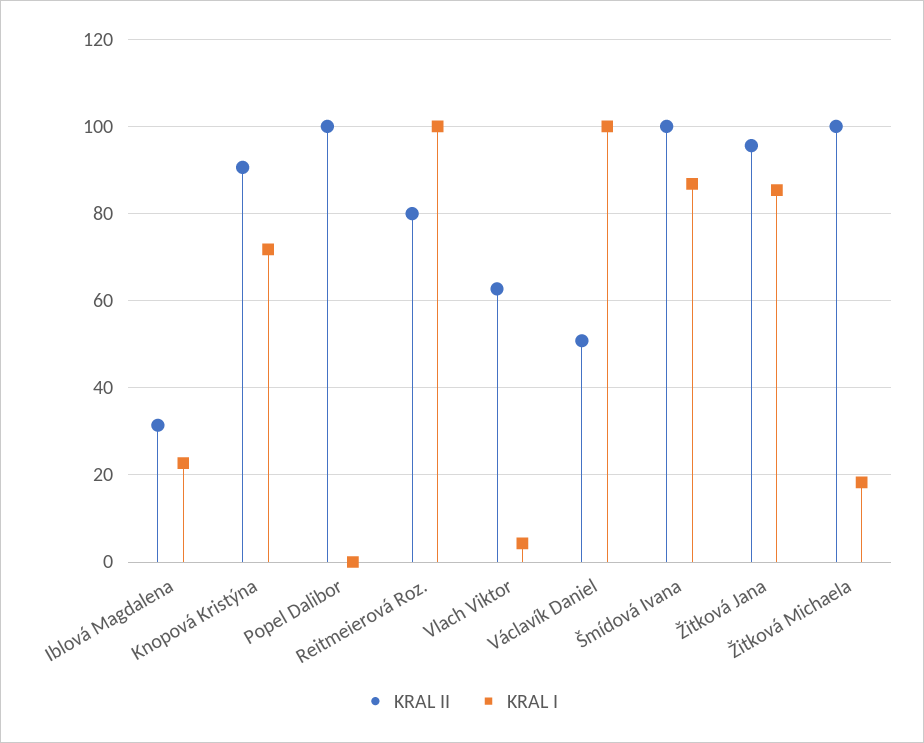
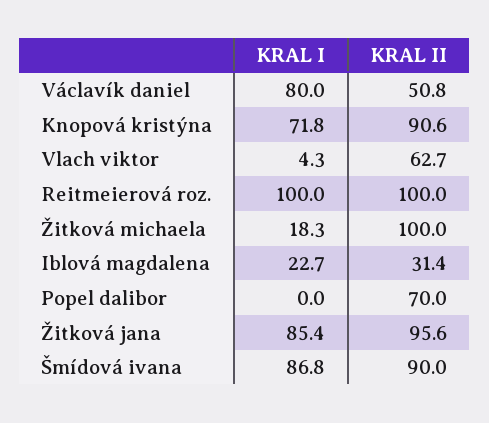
KRAL II, Popel Dalibor: 100 -> 70
KRAL II, Reitmeierová Roz.: 80 -> 100
KRAL I, Václavík Daniel: 100 -> 80
KRAL II, Šmídová Ivana: 100 -> 90

